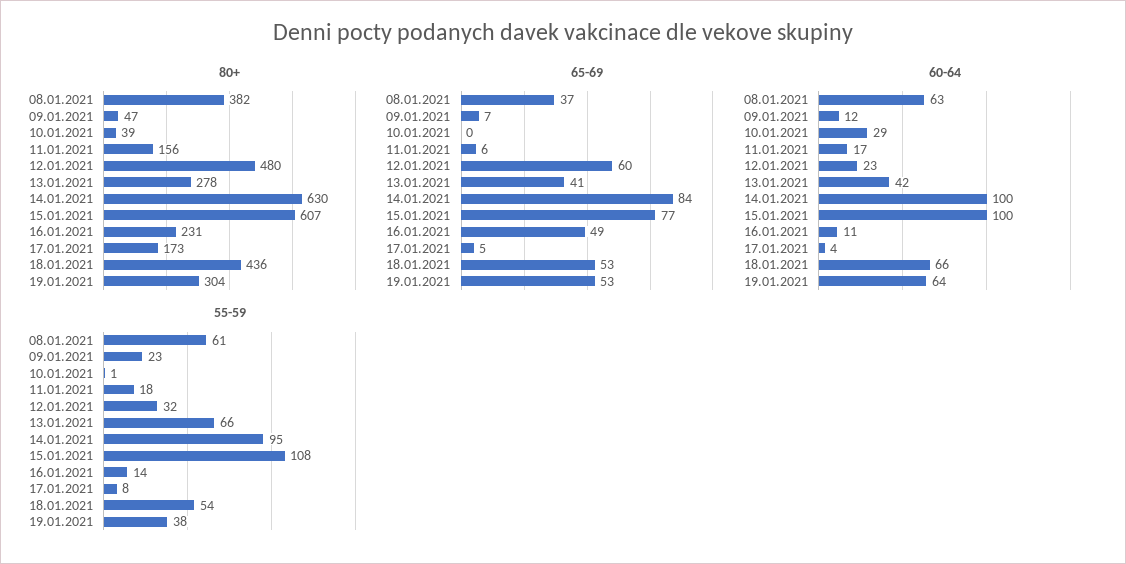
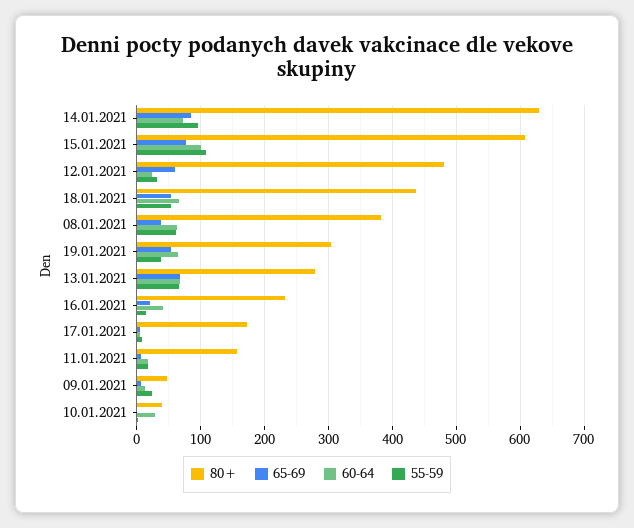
65-69, 13.01.2021: 41 -> 70
65-69, 16.01.2021: 49 -> 20
60-64, 13.01.2021: 42 -> 70
60-64, 14.01.2021: 100 -> 70
60-64, 16.01.2021: 11 -> 40

